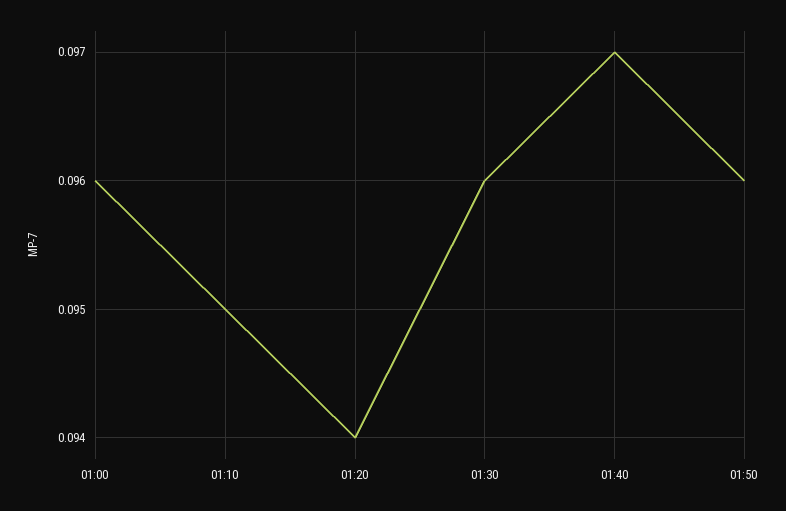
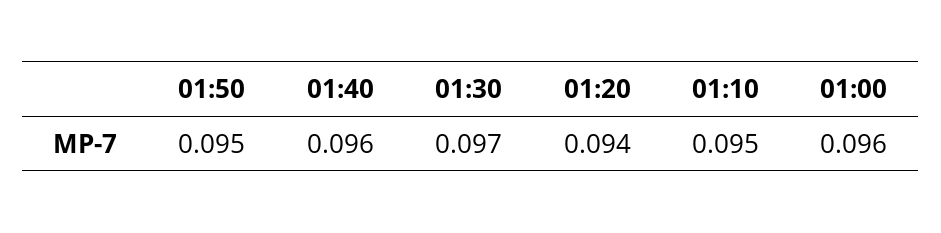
01:30: 0.096 -> 0.097
01:40: 0.097 -> 0.096
01:50: 0.096 -> 0.095

